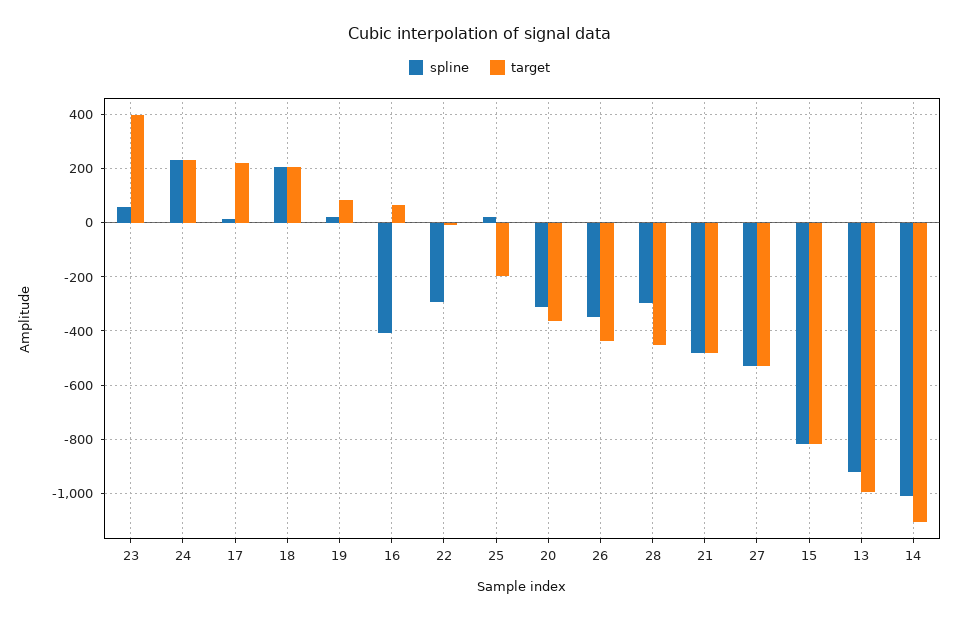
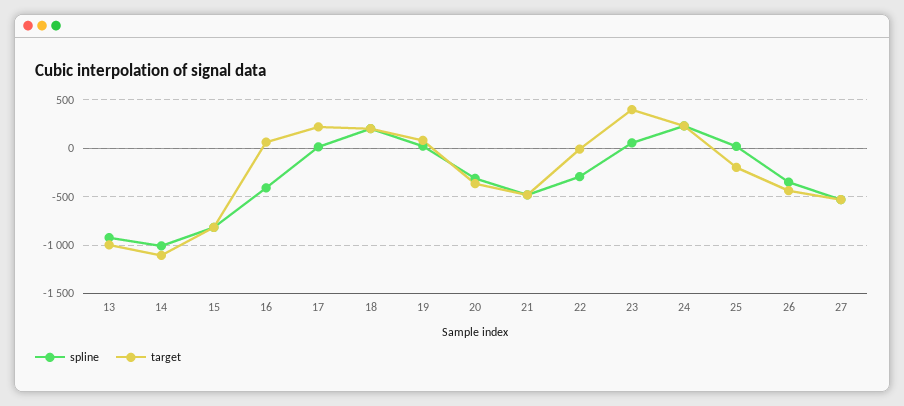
spline, 28: -300 -> none
target, 28: -450 -> none

